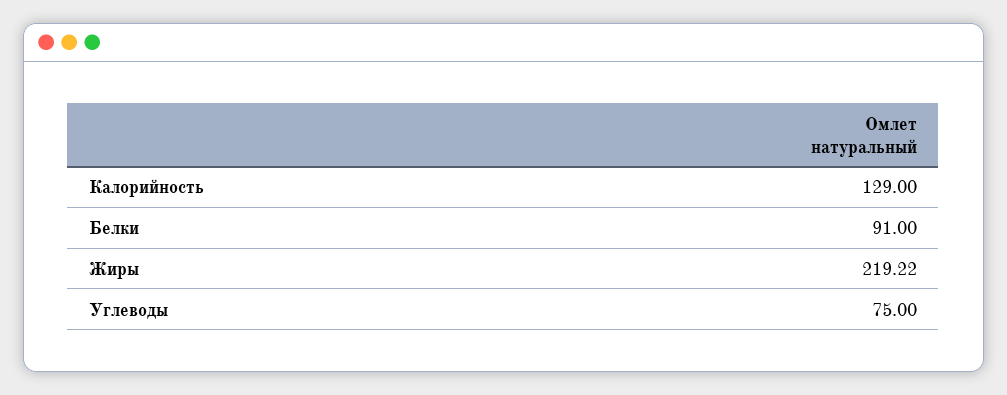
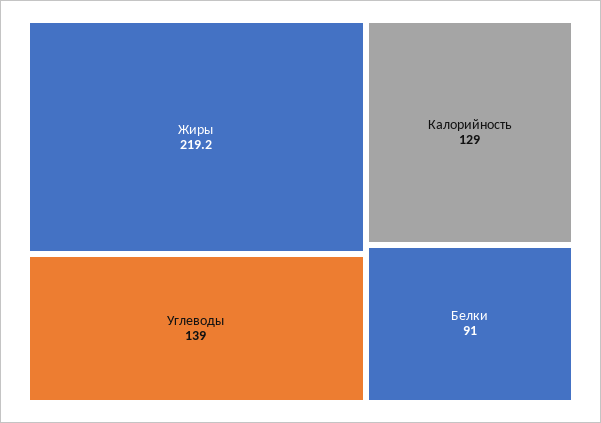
Углеводы: 75 -> 139

